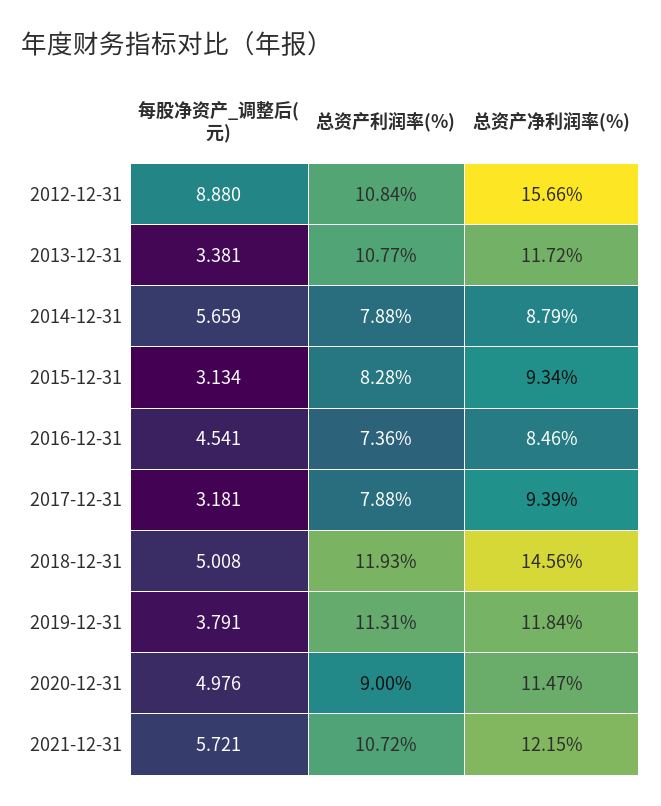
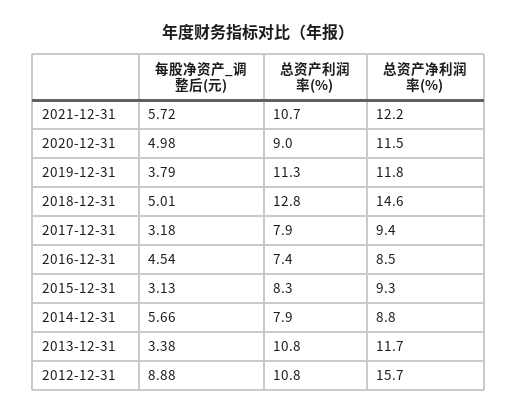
总资产利润率(%), 2018-12-31: 11.93 -> 12.8

